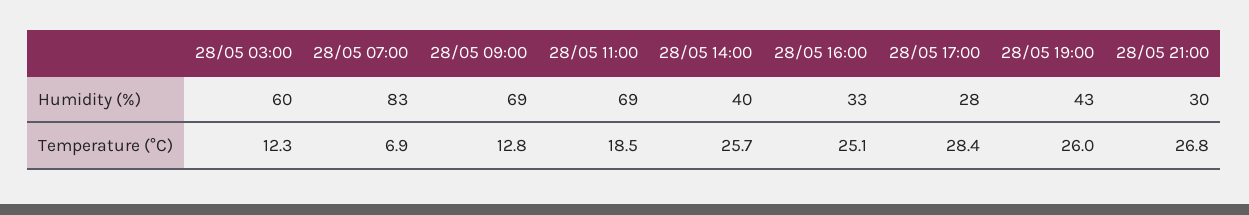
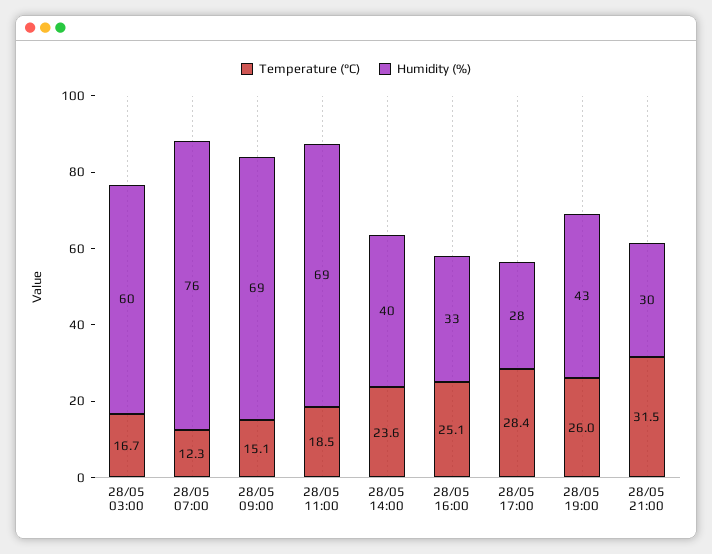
Humidity (%), 28/05 07:00: 83 -> 76
Temperature (°C), 28/05 03:00: 12.3 -> 16.7
Temperature (°C), 28/05 07:00: 6.9 -> 12.3
Temperature (°C), 28/05 09:00: 12.8 -> 15.1
Temperature (°C), 28/05 14:00: 25.7 -> 23.6
Temperature (°C), 28/05 21:00: 26.8 -> 31.5

